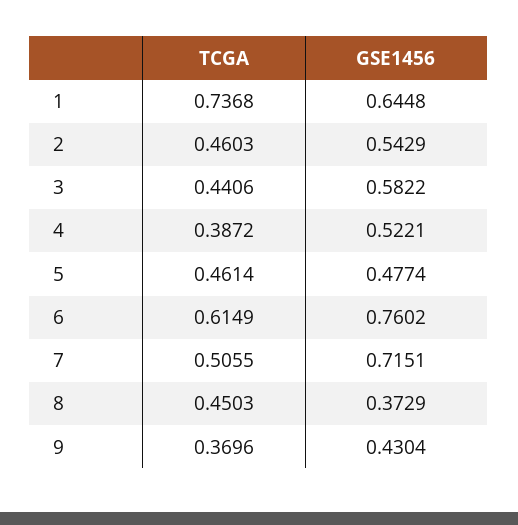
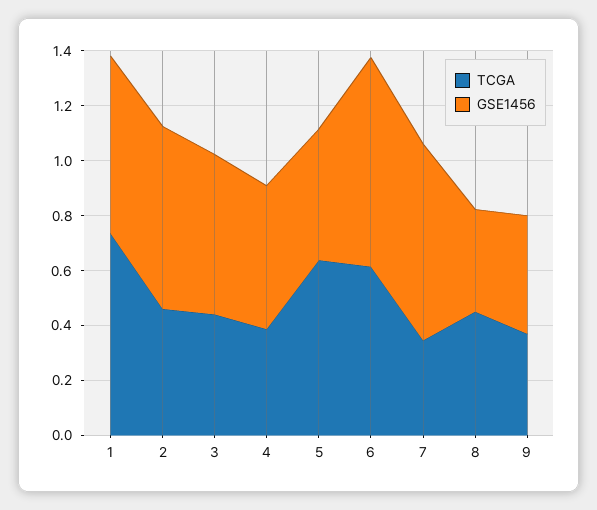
GSE1456, 2: 0.5429 -> 0.65
TCGA, 5: 0.4614 -> 0.65
TCGA, 7: 0.5055 -> 0.35

